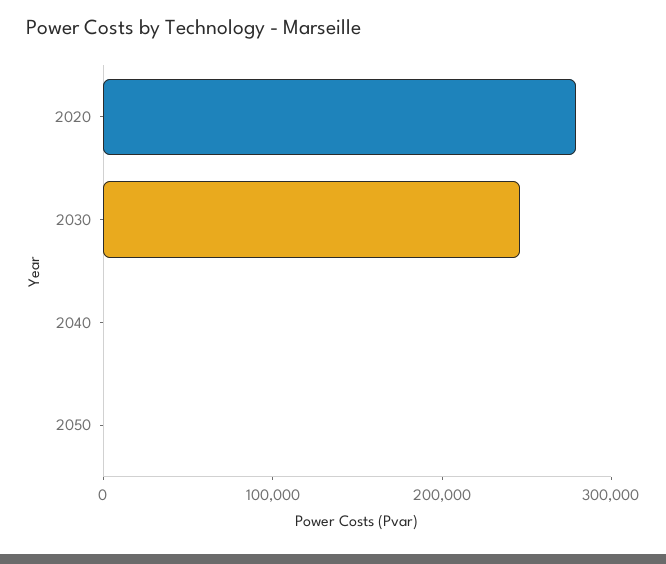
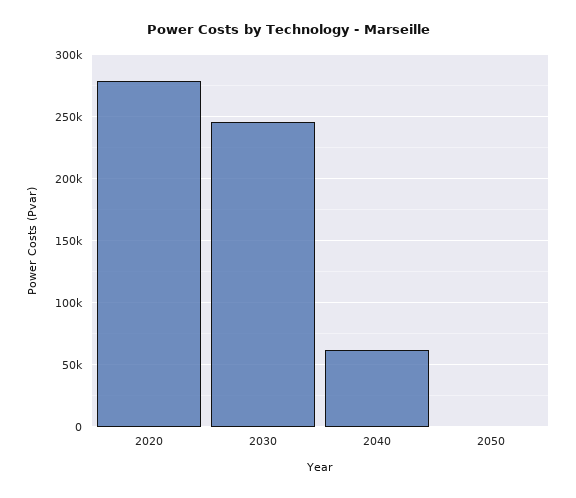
2040: 0 -> 60000

